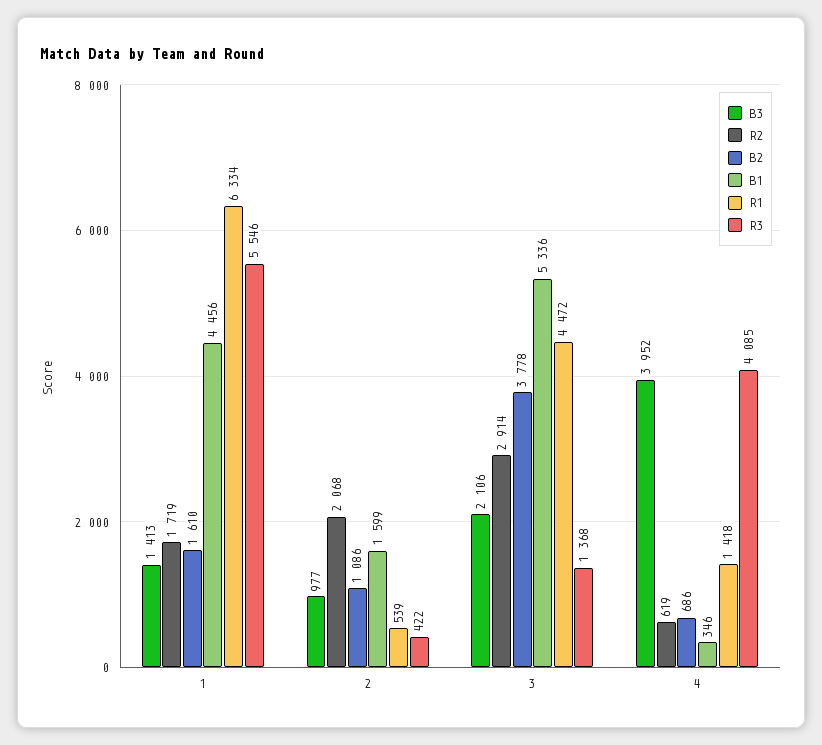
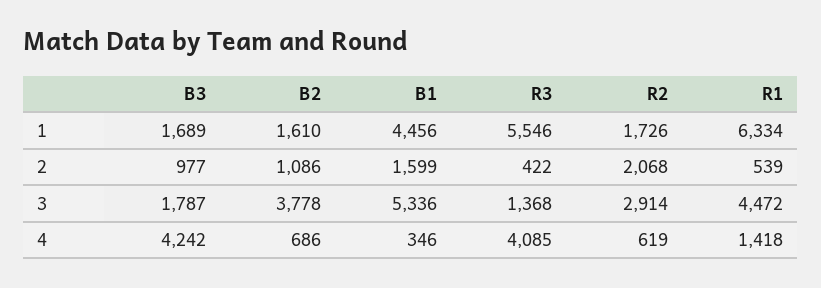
B3, 1: 1413 -> 1689
R2, 1: 1719 -> 1726
B3, 3: 2106 -> 1787
B3, 4: 3952 -> 4242

